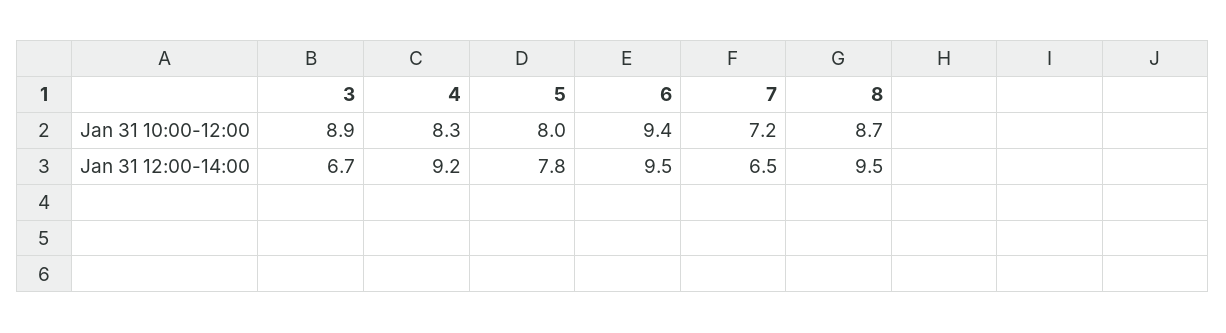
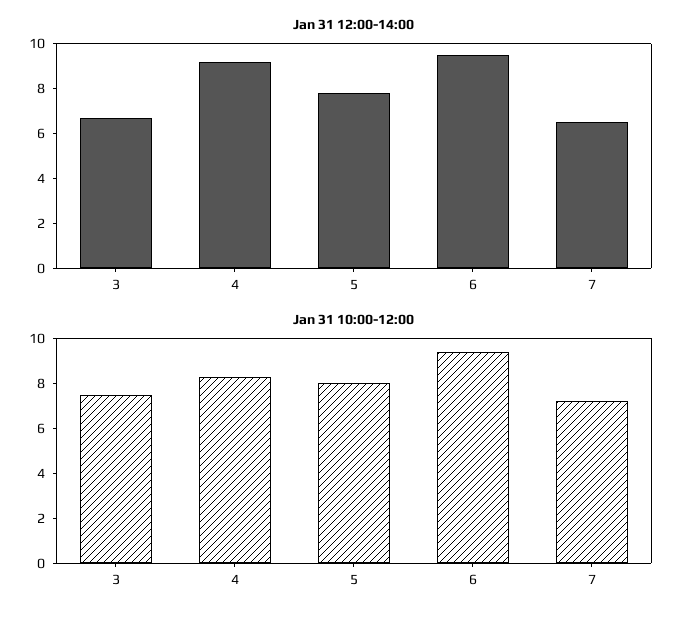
Jan 31 10:00-12:00, 3: 8.9 -> 7.5
Jan 31 10:00-12:00, 8: 8.7 -> none
Jan 31 12:00-14:00, 8: 9.5 -> none

